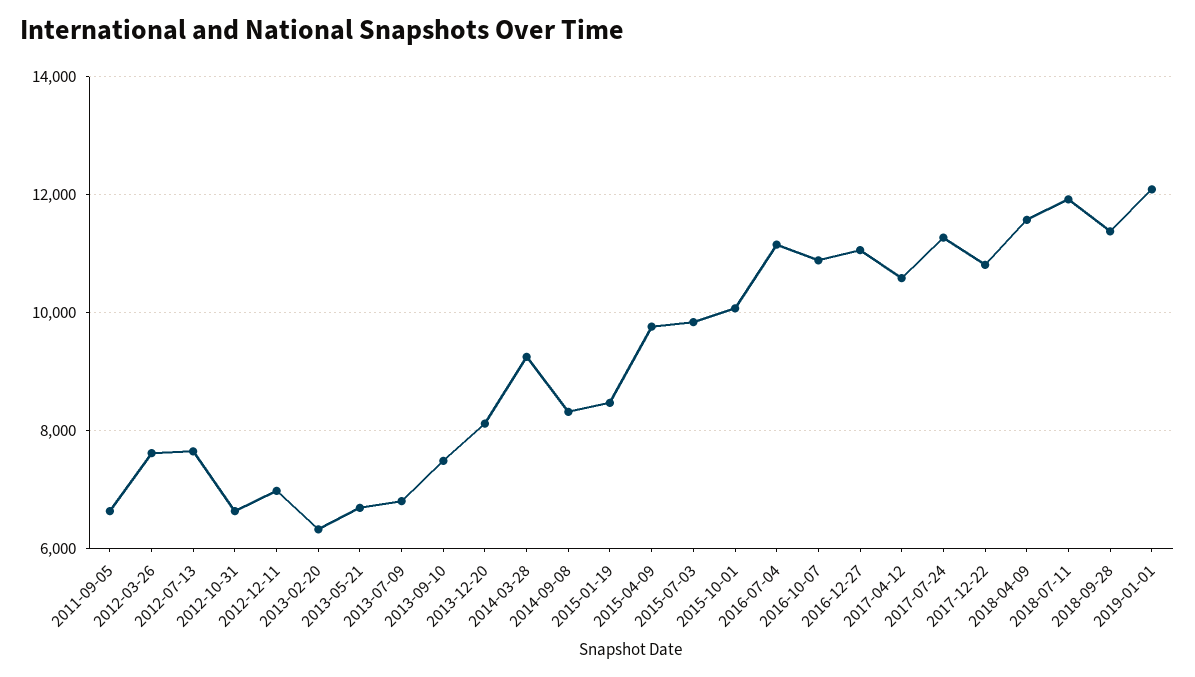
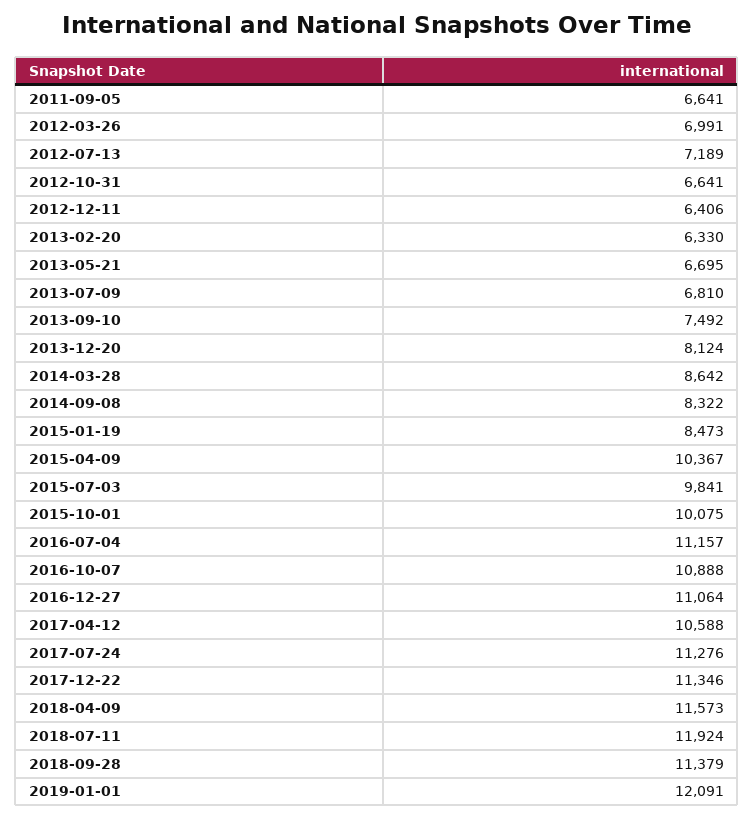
2012-03-26: 7600 -> 6991
2012-07-13: 7600 -> 7189
2012-12-11: 7000 -> 6406
2014-03-28: 9200 -> 8642
2015-04-09: 9800 -> 10367
2017-12-22: 10800 -> 11346

